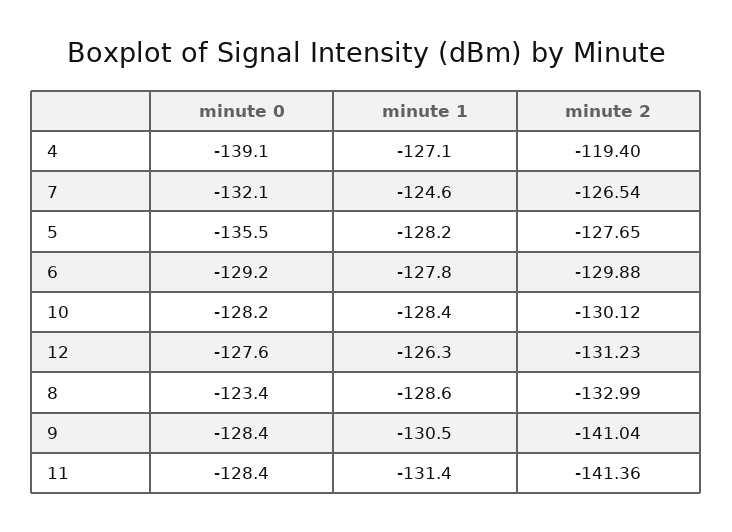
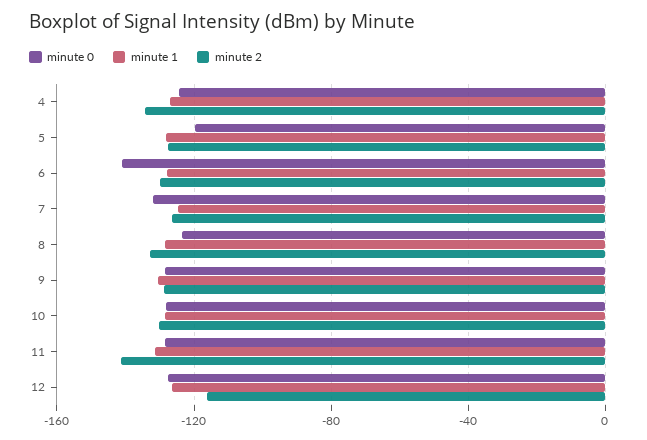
minute 0, 4: -139.1 -> -125
minute 2, 4: -119.4 -> -135
minute 0, 5: -135.5 -> -120
minute 0, 6: -129.2 -> -140
minute 2, 12: -131.23 -> -115
minute 2, 9: -141.04 -> -130

